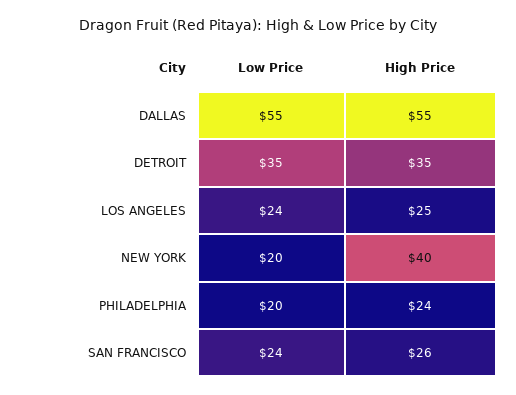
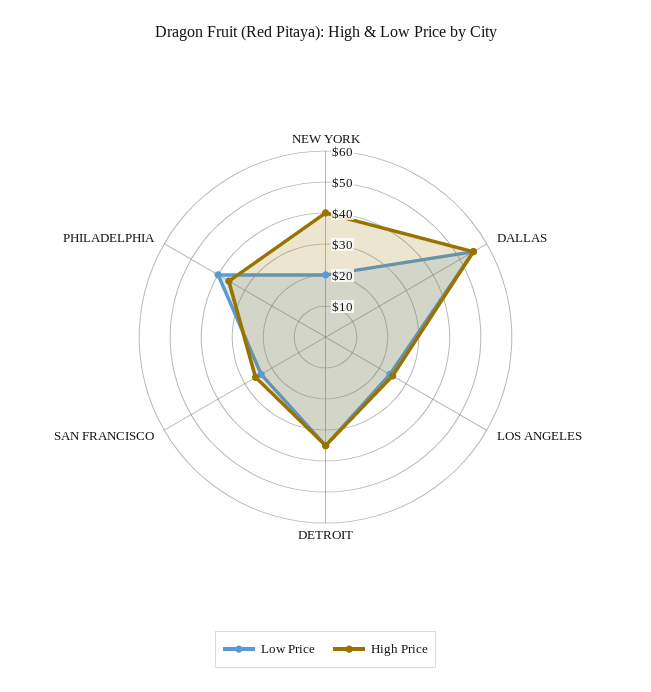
Low Price, PHILADELPHIA: 20 -> 40
High Price, PHILADELPHIA: 24 -> 35

